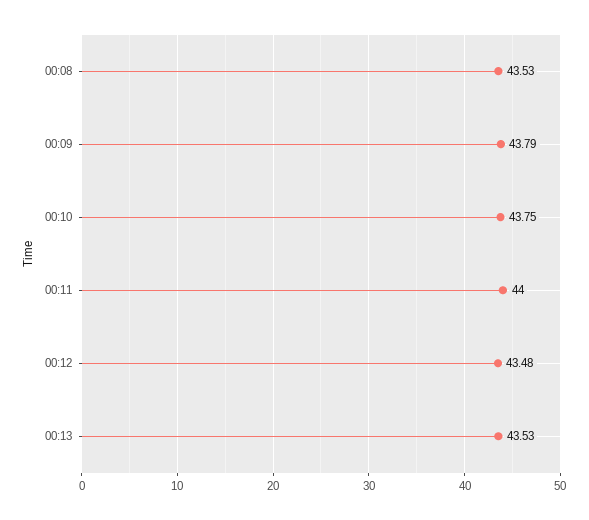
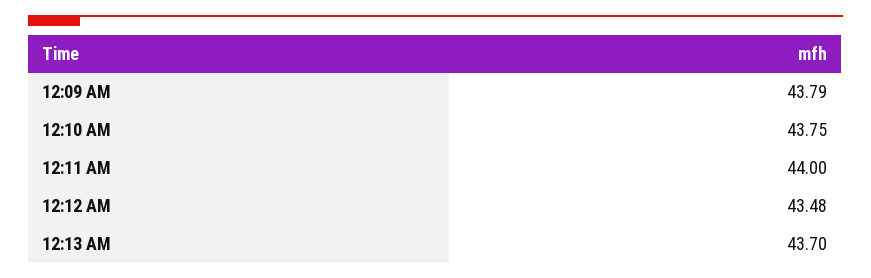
00:08: 43.53 -> none
00:13: 43.53 -> 43.7

